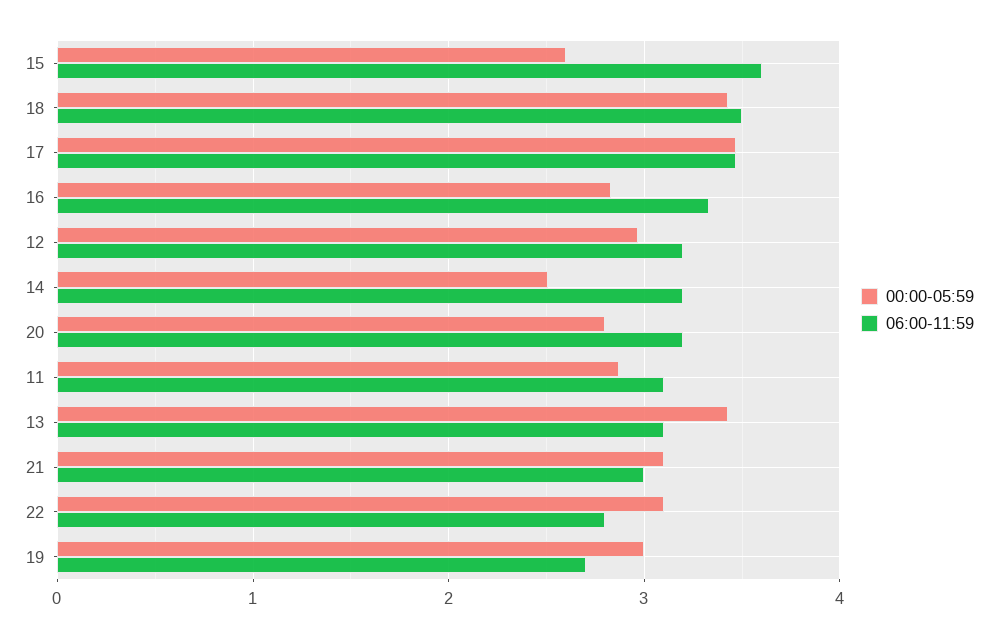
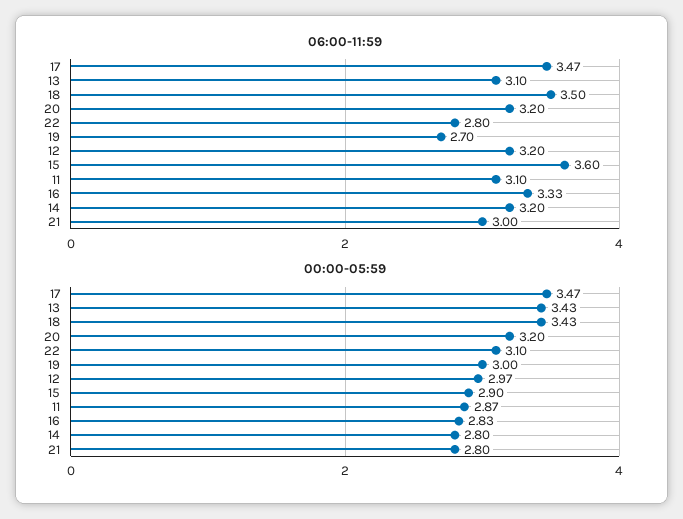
00:00-05:59, 15: 2.6 -> 2.9
00:00-05:59, 14: 2.5 -> 2.8
00:00-05:59, 20: 2.8 -> 3.2
00:00-05:59, 21: 3.1 -> 2.8

